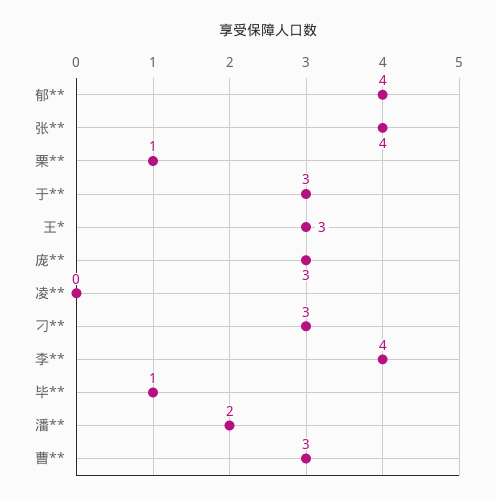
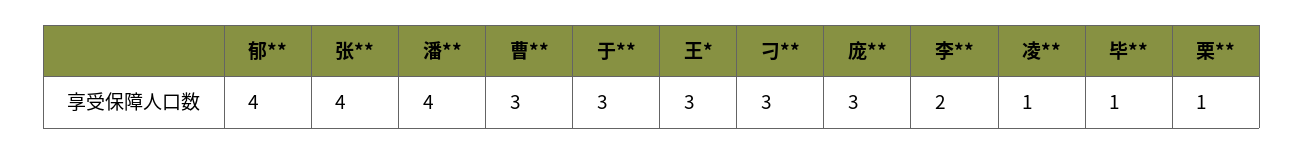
凌**: 0 -> 1
李**: 4 -> 2
潘**: 2 -> 4

